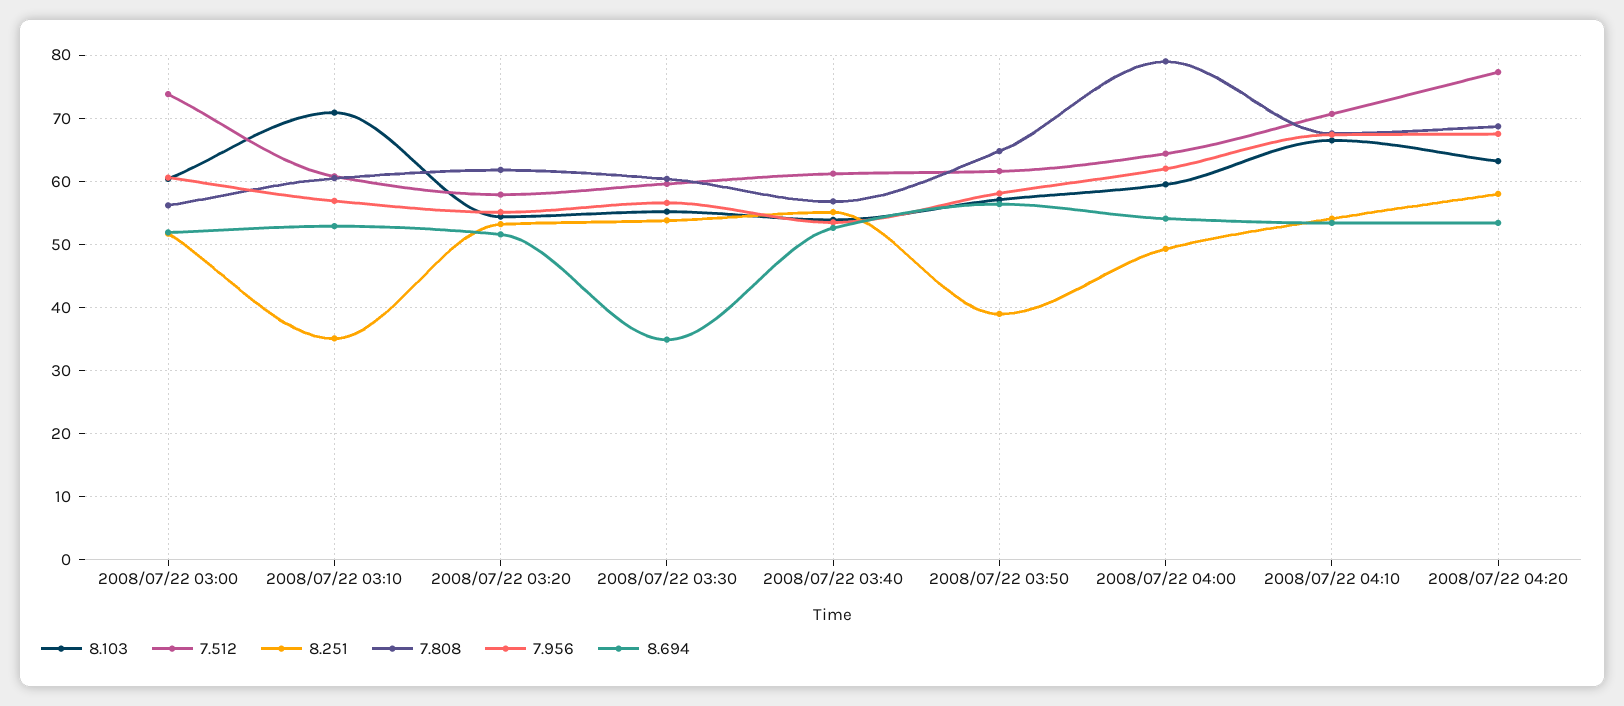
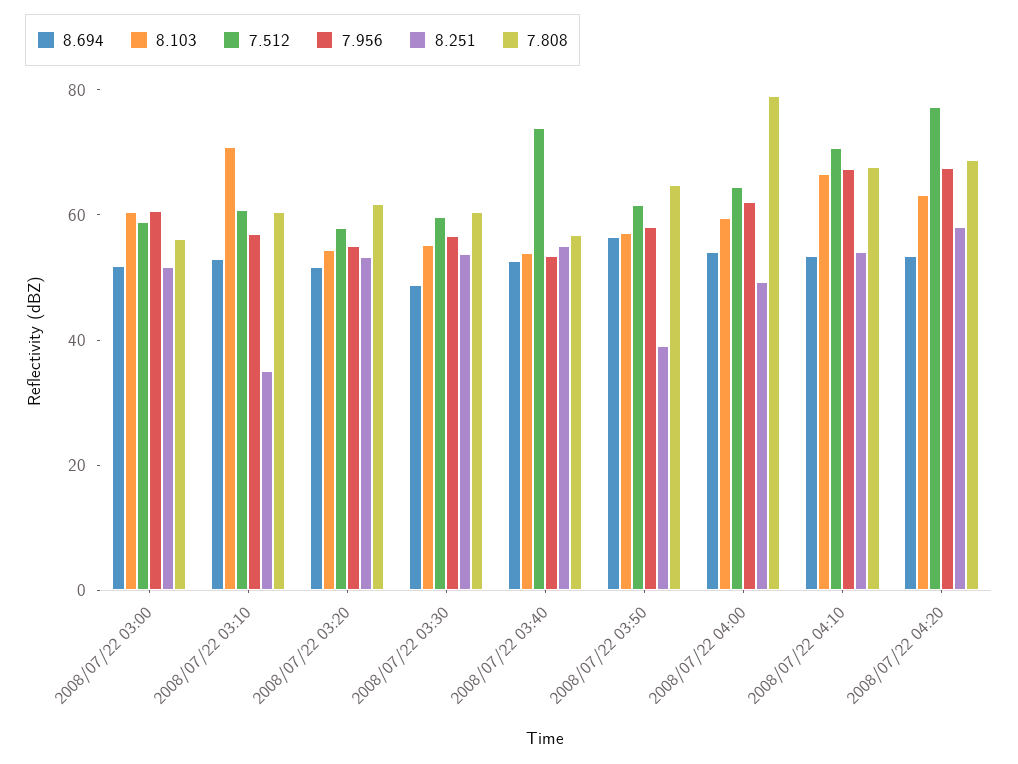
7.512, 2008/07/22 03:00: 74 -> 60
8.694, 2008/07/22 03:30: 35 -> 50
7.512, 2008/07/22 03:40: 61 -> 75

